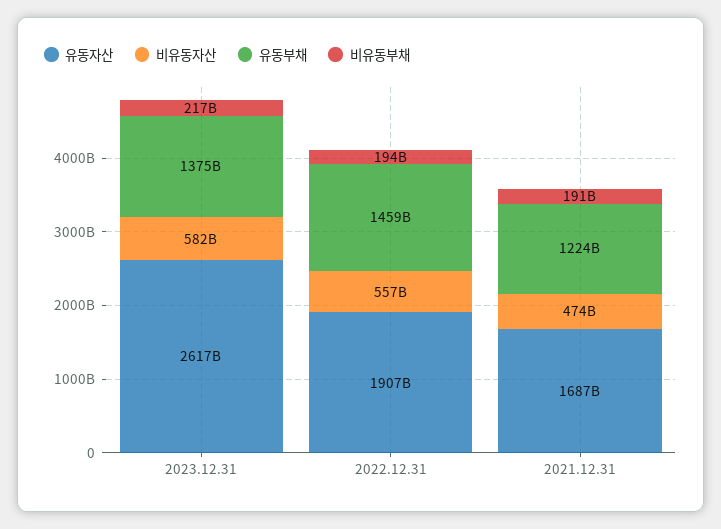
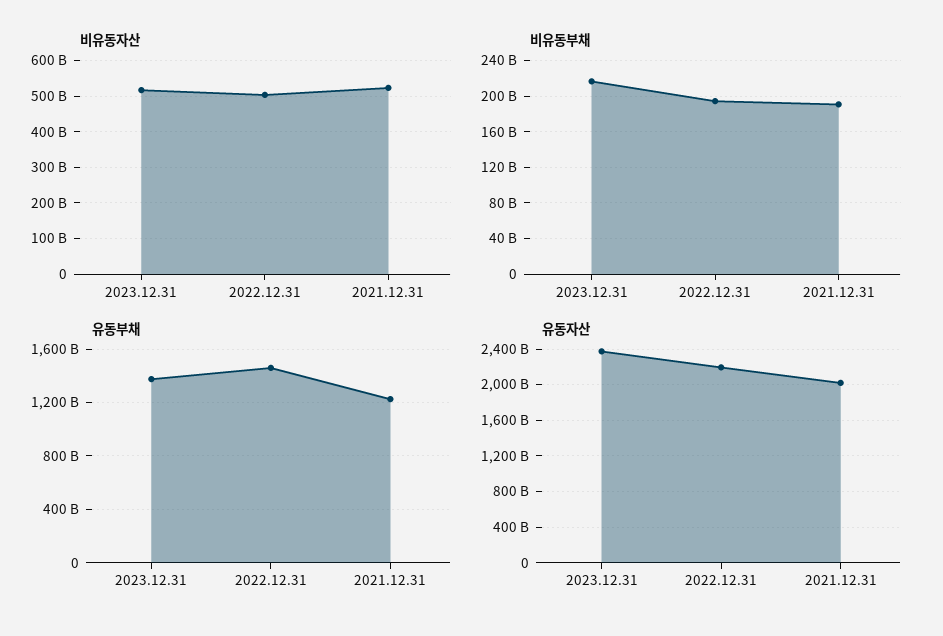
유동자산, 2023.12.31: 2617000000000 -> 2400000000000
비유동자산, 2023.12.31: 582000000000 -> 520000000000
유동자산, 2022.12.31: 1907000000000 -> 2200000000000
비유동자산, 2022.12.31: 557000000000 -> 500000000000
유동자산, 2021.12.31: 1687000000000 -> 2000000000000
비유동자산, 2021.12.31: 474000000000 -> 520000000000

